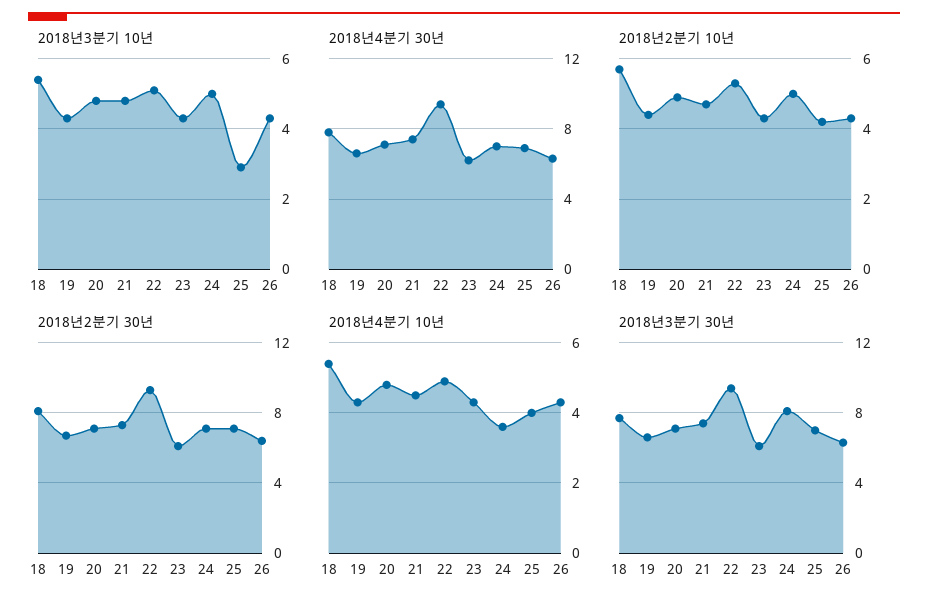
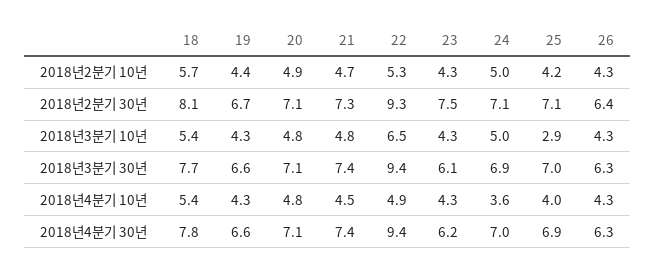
2018년3분기 10년, 22: 5 -> 6.5
2018년2분기 30년, 23: 6 -> 7.5
2018년3분기 30년, 24: 8 -> 6.9

